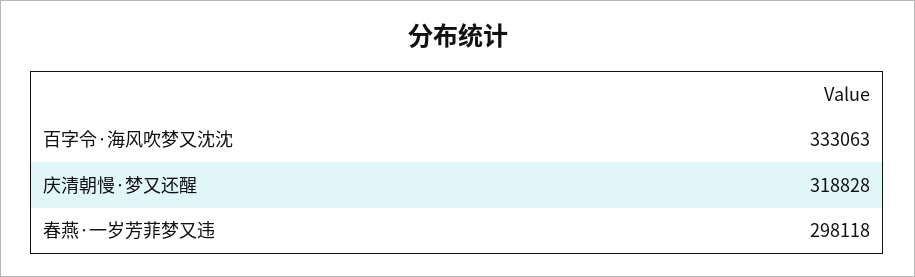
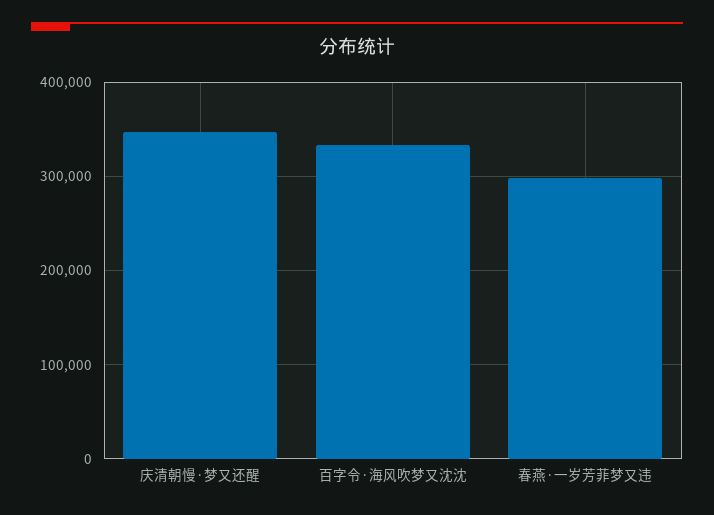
庆清朝慢·梦又还醒: 318828 -> 350000

